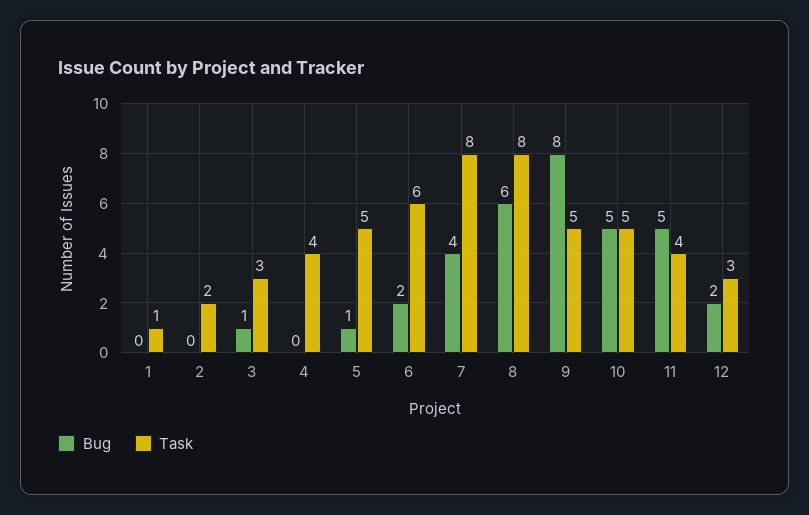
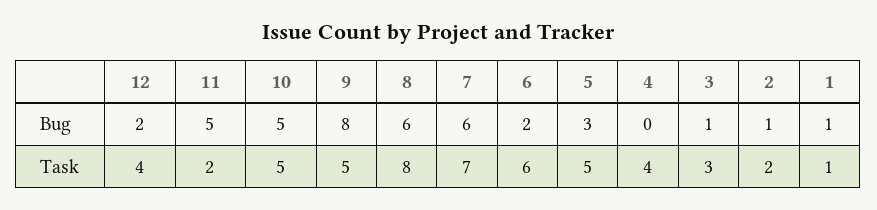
Bug, 1: 0 -> 1
Bug, 2: 0 -> 1
Bug, 5: 1 -> 3
Bug, 7: 4 -> 6
Task, 7: 8 -> 7
Task, 11: 4 -> 2
Task, 12: 3 -> 4

